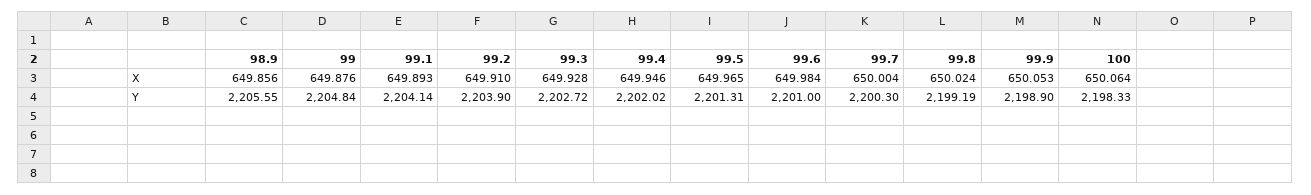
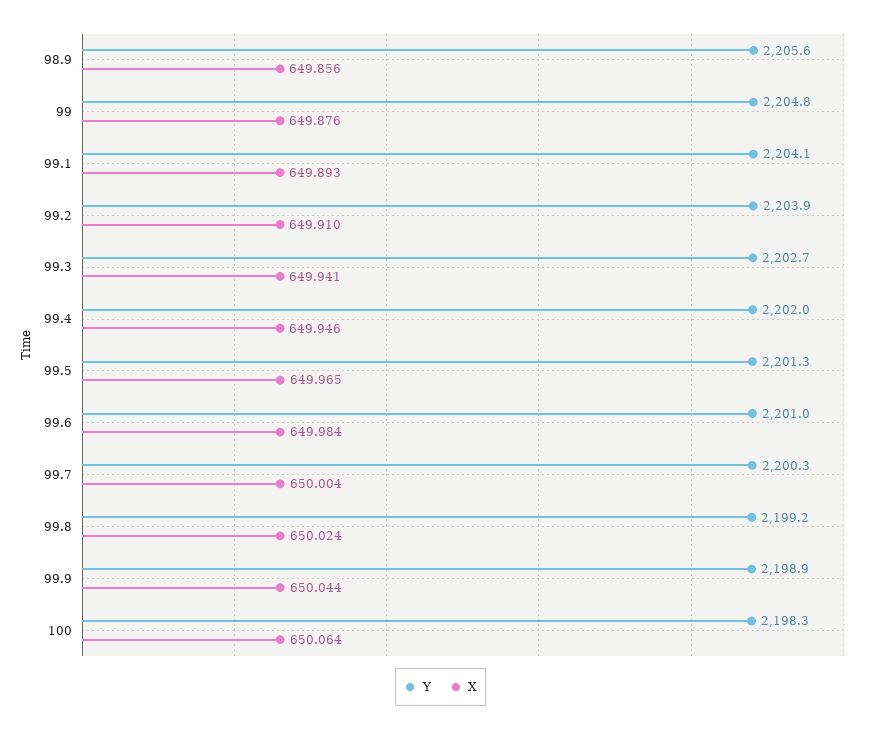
X, 99.3: 649.928 -> 649.941
X, 99.9: 650.053 -> 650.044

